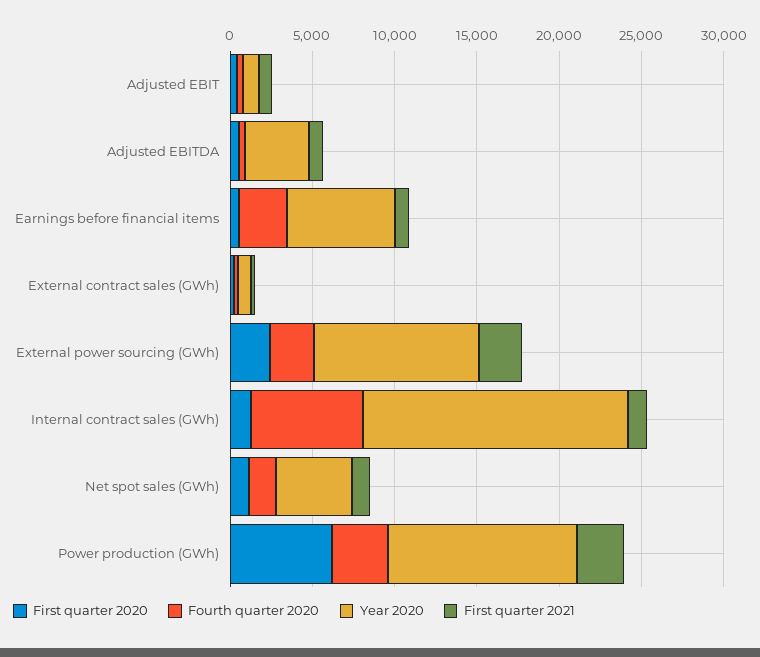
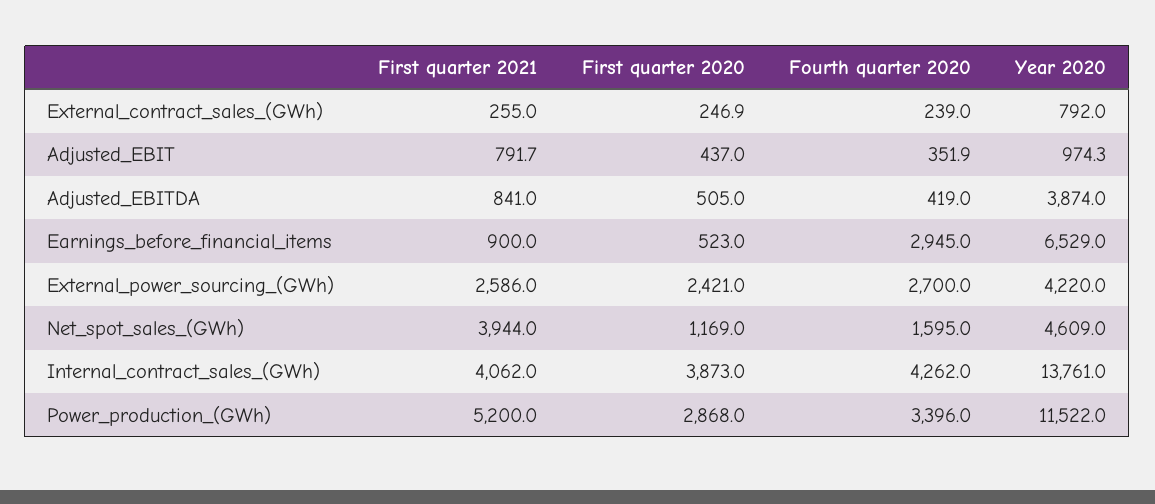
Year 2020, External power sourcing (GWh): 10000 -> 4220
First quarter 2020, Internal contract sales (GWh): 1000 -> 3873
Fourth quarter 2020, Internal contract sales (GWh): 7000 -> 4262
Year 2020, Internal contract sales (GWh): 16000 -> 13761
First quarter 2021, Internal contract sales (GWh): 1000 -> 4062
First quarter 2021, Net spot sales (GWh): 1000 -> 3944
First quarter 2020, Power production (GWh): 6000 -> 2868
First quarter 2021, Power production (GWh): 3000 -> 5200

